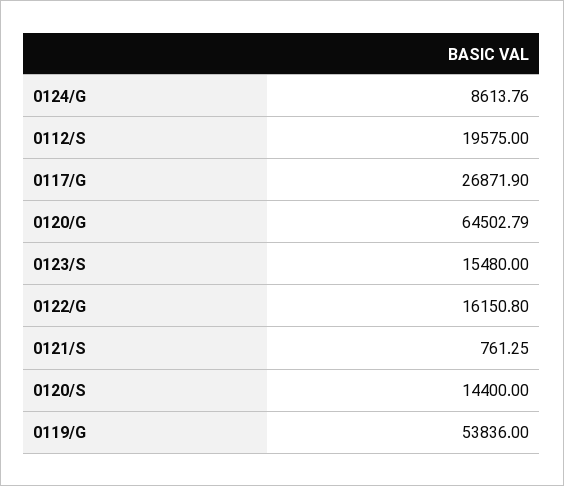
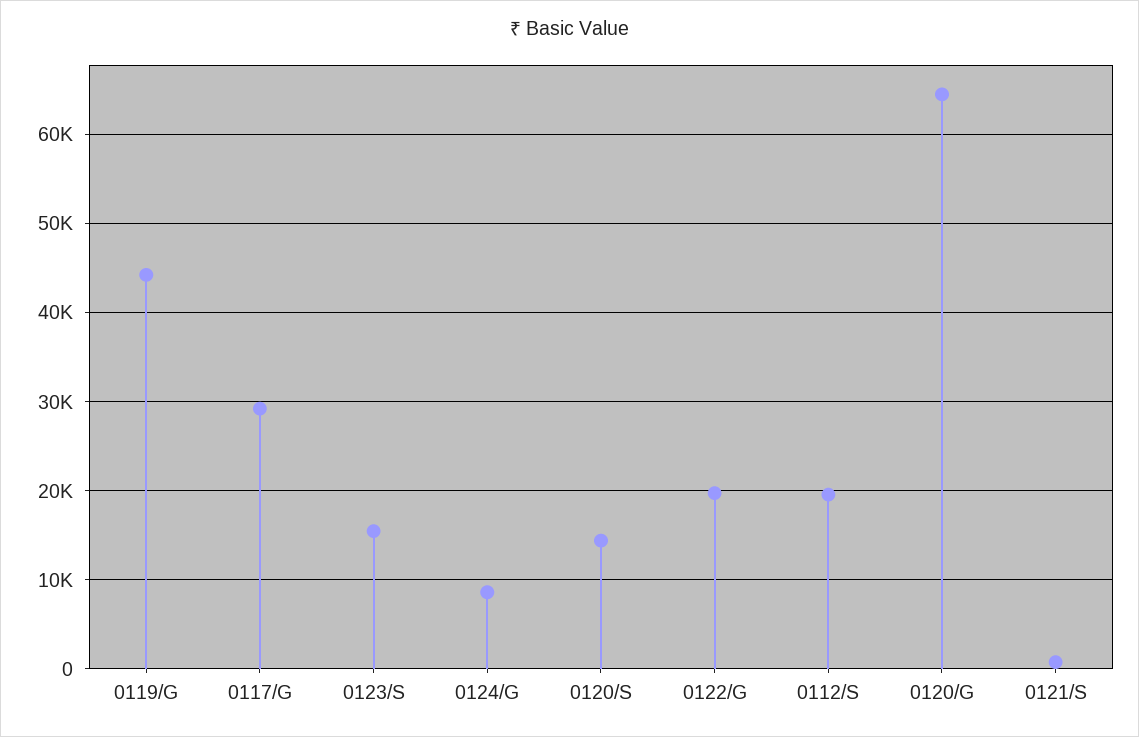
0117/G: 26871.9 -> 29000
0122/G: 16150.8 -> 20000
0119/G: 53836 -> 44000

